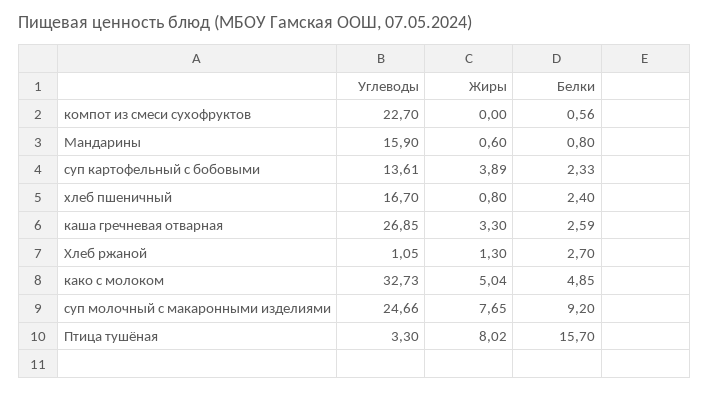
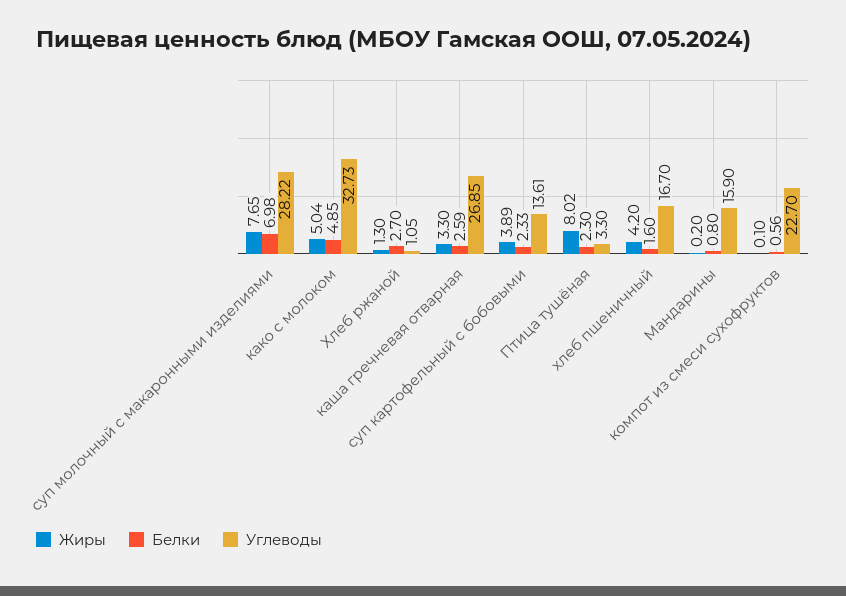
Жиры, компот из смеси сухофруктов: 0 -> 0.1
Жиры, Мандарины: 0.6 -> 0.2
Жиры, хлеб пшеничный: 0.8 -> 4.2
Белки, хлеб пшеничный: 2.4 -> 1.6
Углеводы, суп молочный с макаронными изделиями: 24.66 -> 28.22
Белки, суп молочный с макаронными изделиями: 9.2 -> 6.98
Белки, Птица тушёная: 15.7 -> 2.3

